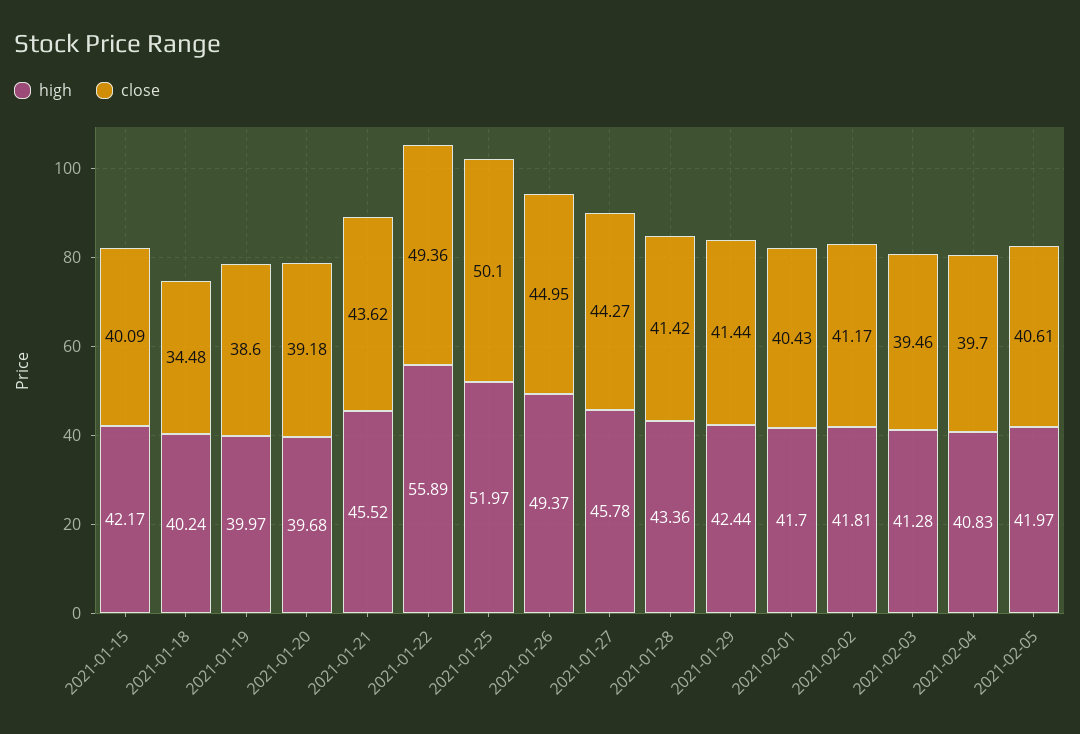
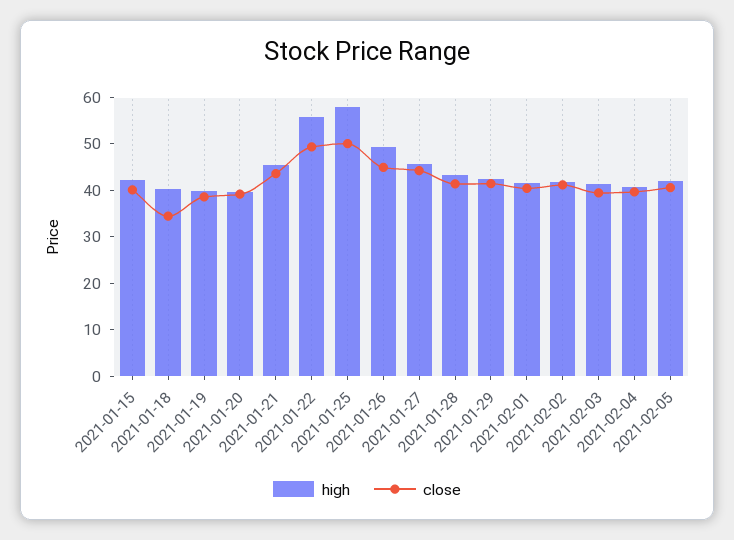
high, 2021-01-25: 51.97 -> 58

